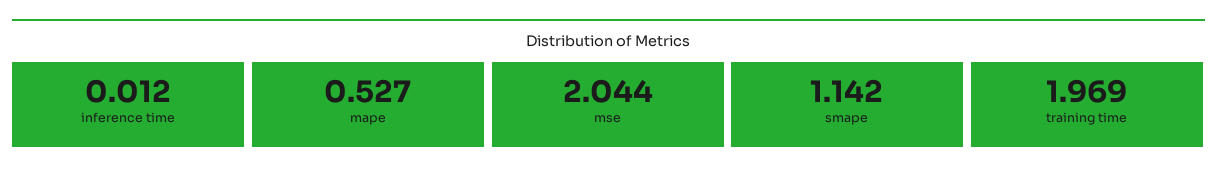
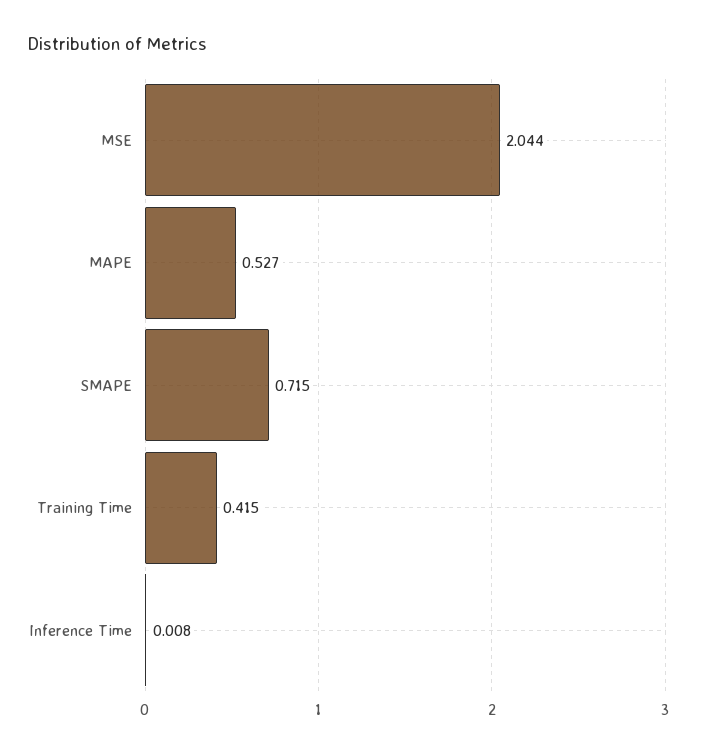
inference time: 0.012 -> 0.008
smape: 1.142 -> 0.715
training time: 1.969 -> 0.415

